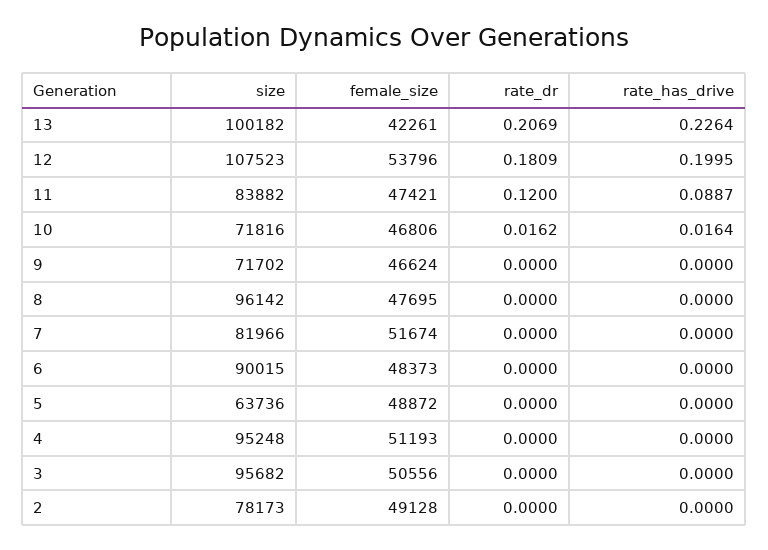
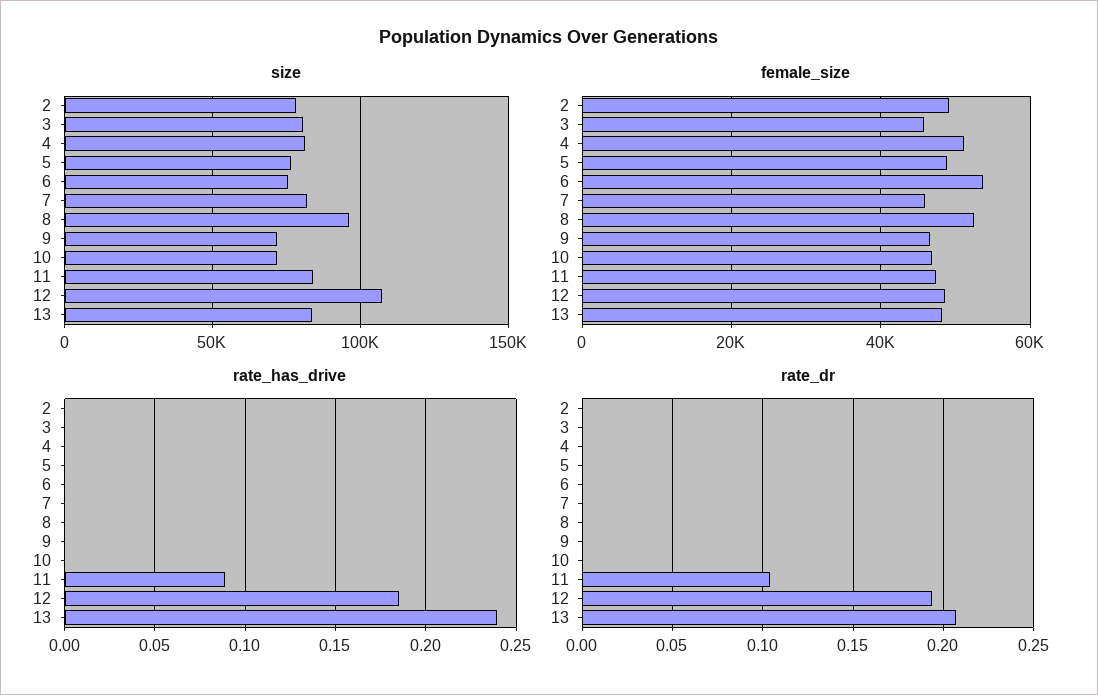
size, 13: 100182 -> 85000
female_size, 13: 42261 -> 48000
rate_has_drive, 13: 0.2264 -> 0.24
female_size, 12: 53796 -> 48000
rate_dr, 12: 0.1809 -> 0.195
rate_has_drive, 12: 0.1995 -> 0.185
rate_dr, 11: 0.12 -> 0.105
rate_dr, 10: 0.0162 -> 0
rate_has_drive, 10: 0.0164 -> 0
female_size, 8: 47695 -> 52000
female_size, 7: 51674 -> 46000
size, 6: 90015 -> 75000
female_size, 6: 48373 -> 54000
size, 5: 63736 -> 75000
size, 4: 95248 -> 80000
size, 3: 95682 -> 80000
female_size, 3: 50556 -> 46000

